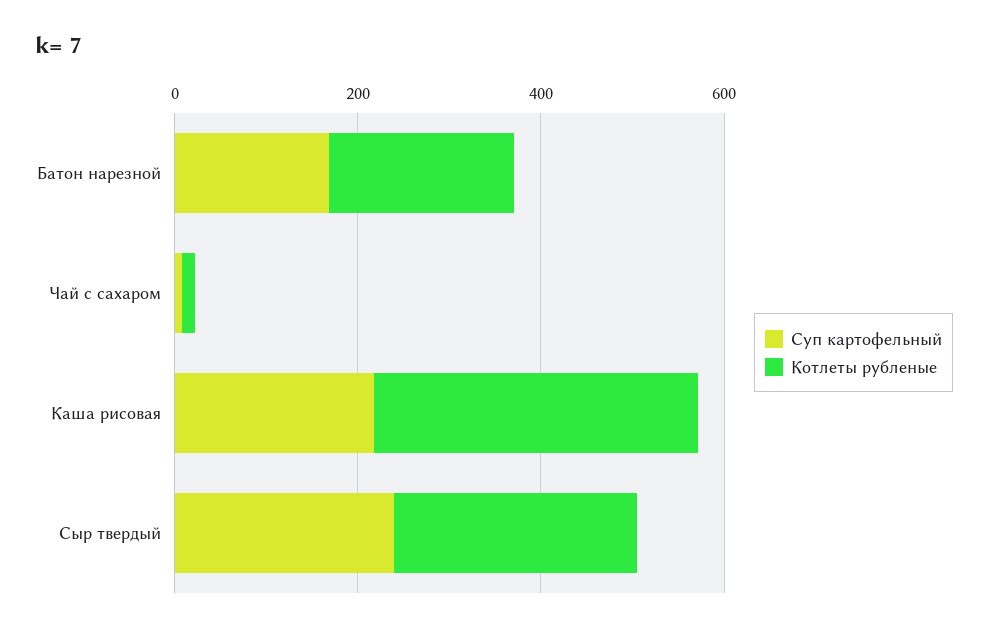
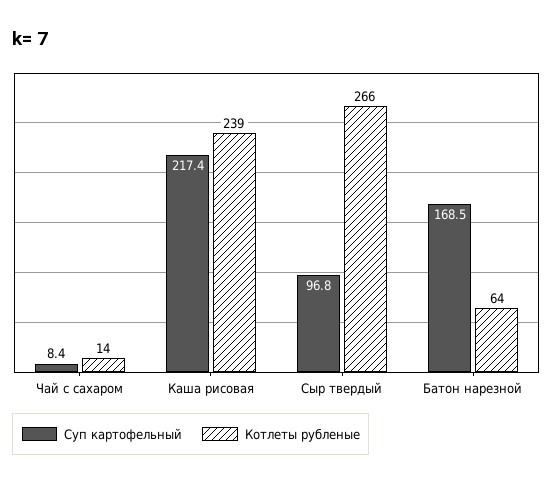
Котлеты рубленые, Батон нарезной: 200 -> 64
Котлеты рубленые, Каша рисовая: 350 -> 239
Суп картофельный, Сыр твердый: 250 -> 96.8

